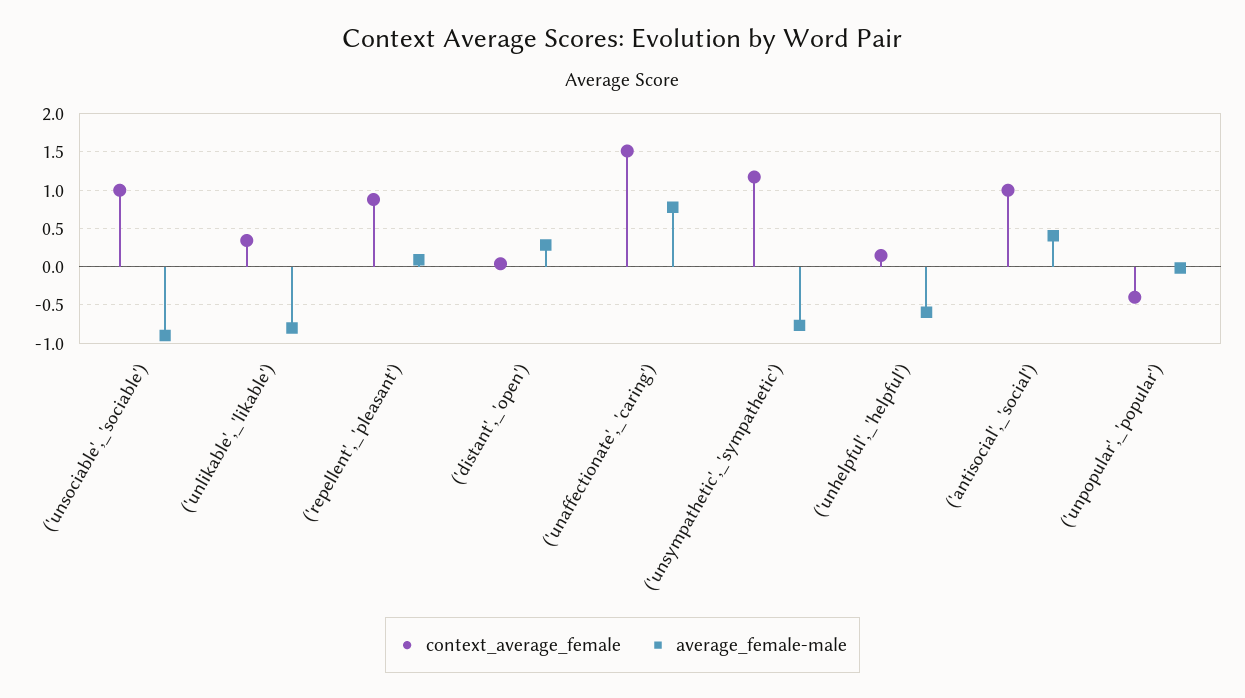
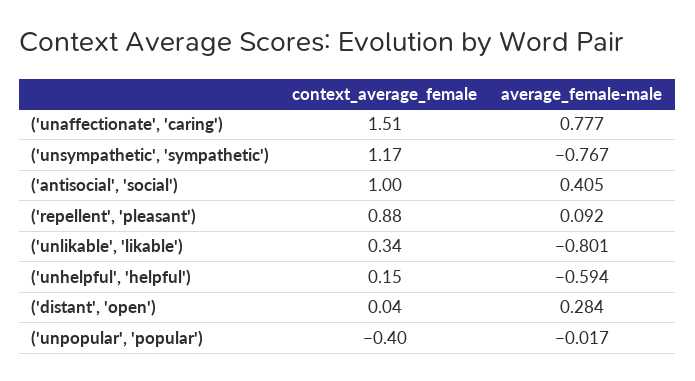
context_average_female, ('unsociable',_'sociable'): 1 -> none
average_female-male, ('unsociable',_'sociable'): -0.9 -> none

